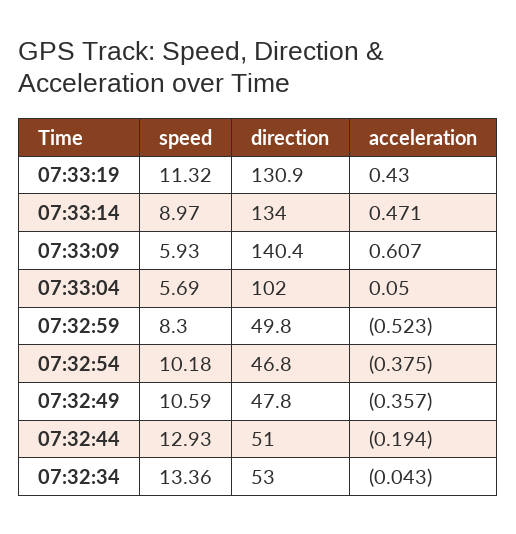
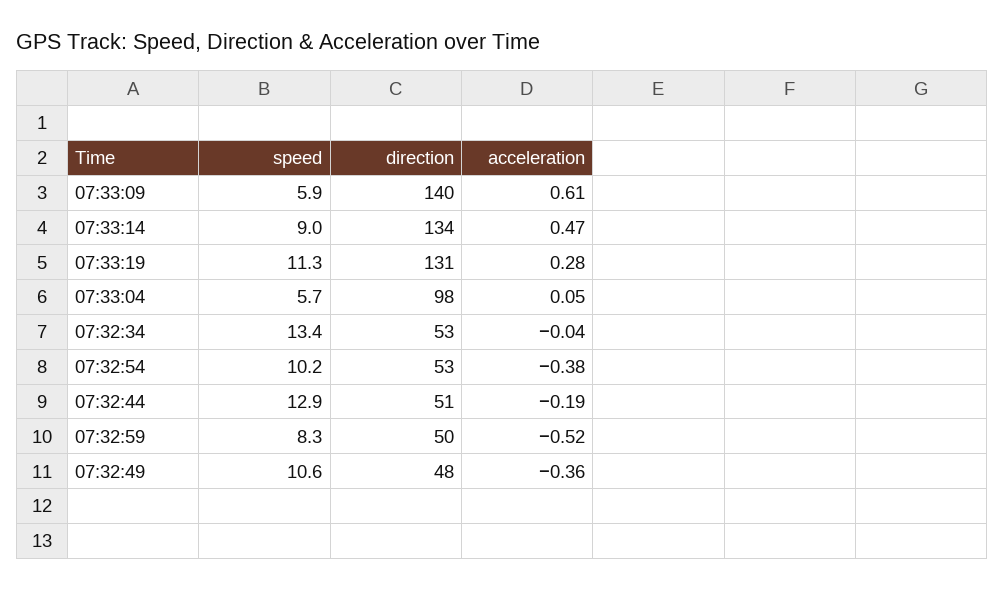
acceleration, 07:33:19: 0.43 -> 0.28
direction, 07:33:04: 102 -> 98
direction, 07:32:54: 46.8 -> 53

